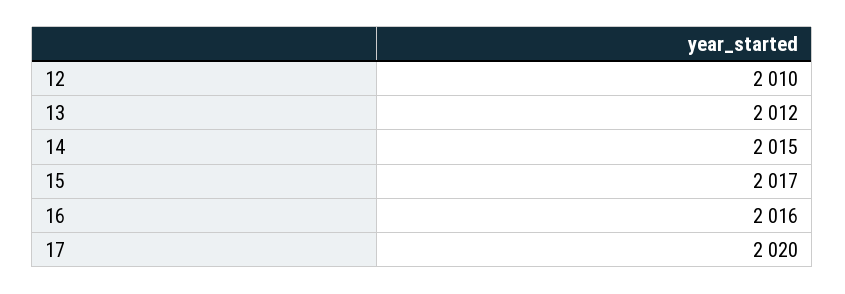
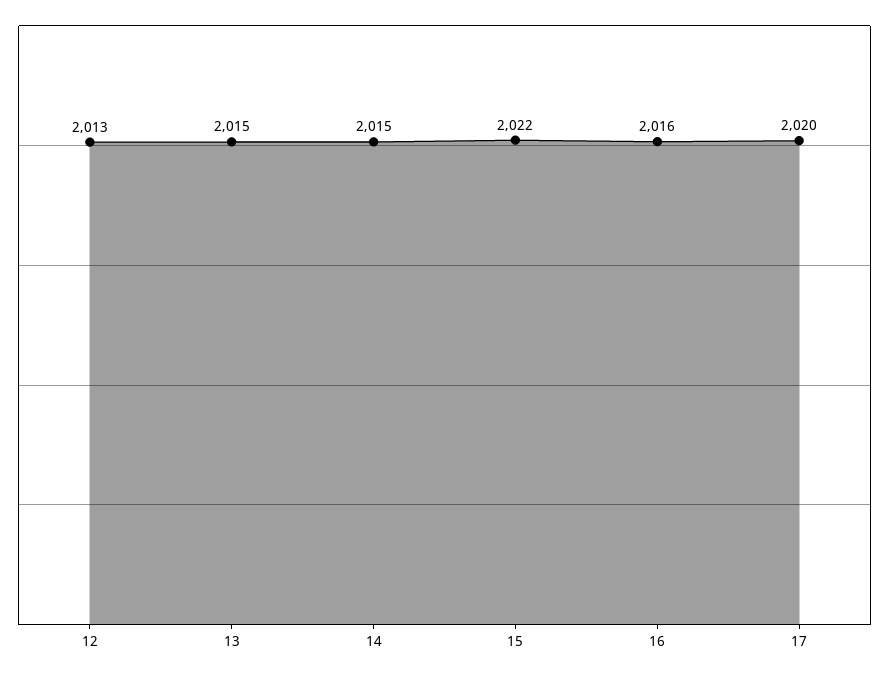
12: 2010 -> 2013
13: 2012 -> 2015
15: 2017 -> 2022

